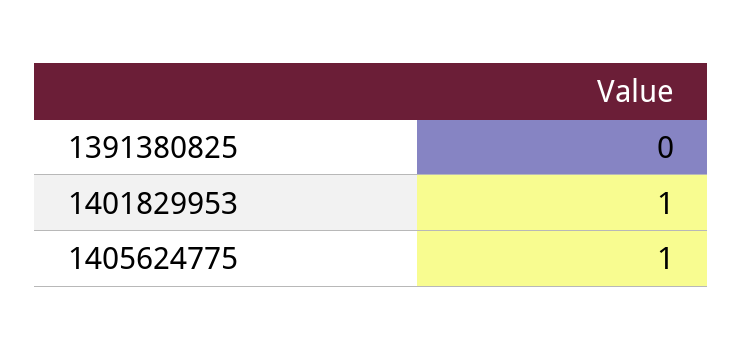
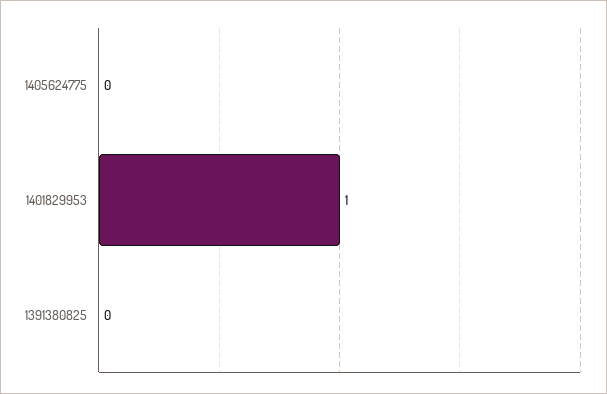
1405624775: 1 -> 0

